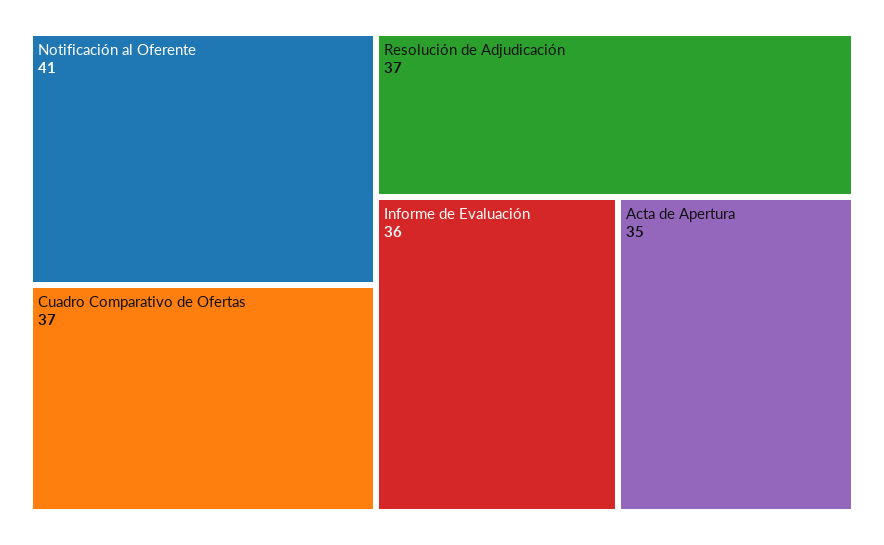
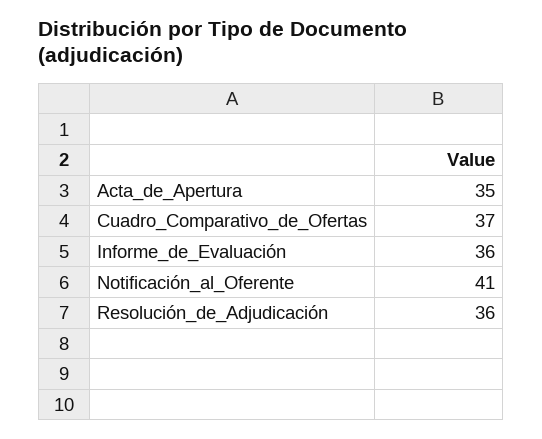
Resolución de Adjudicación: 37 -> 36

